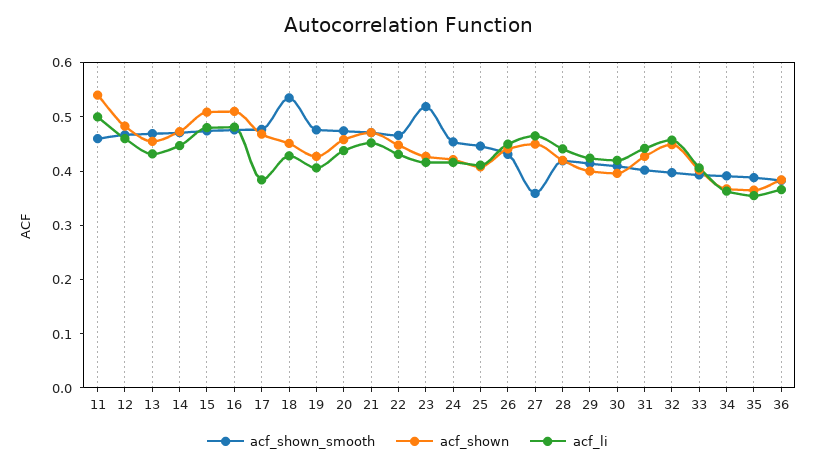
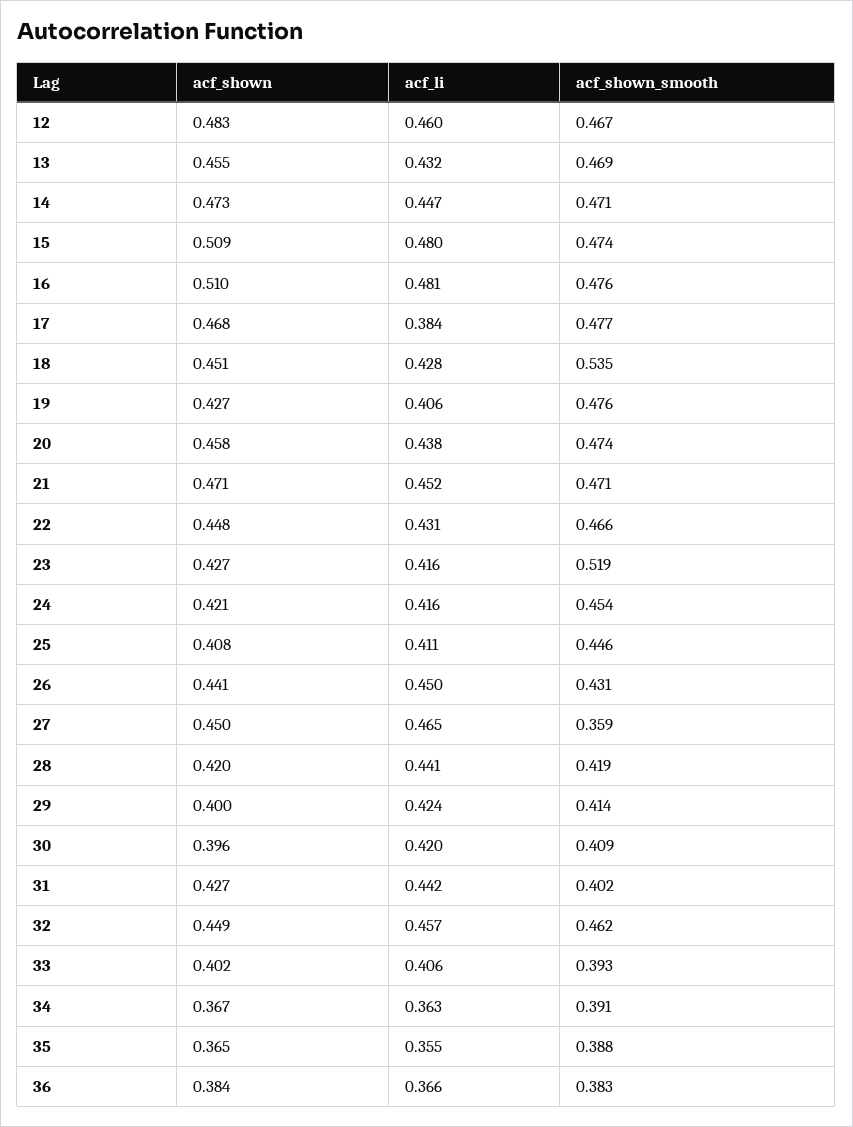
acf_shown_smooth, 11: 0.46 -> none
acf_shown, 11: 0.54 -> none
acf_li, 11: 0.5 -> none
acf_shown_smooth, 32: 0.4 -> 0.462

